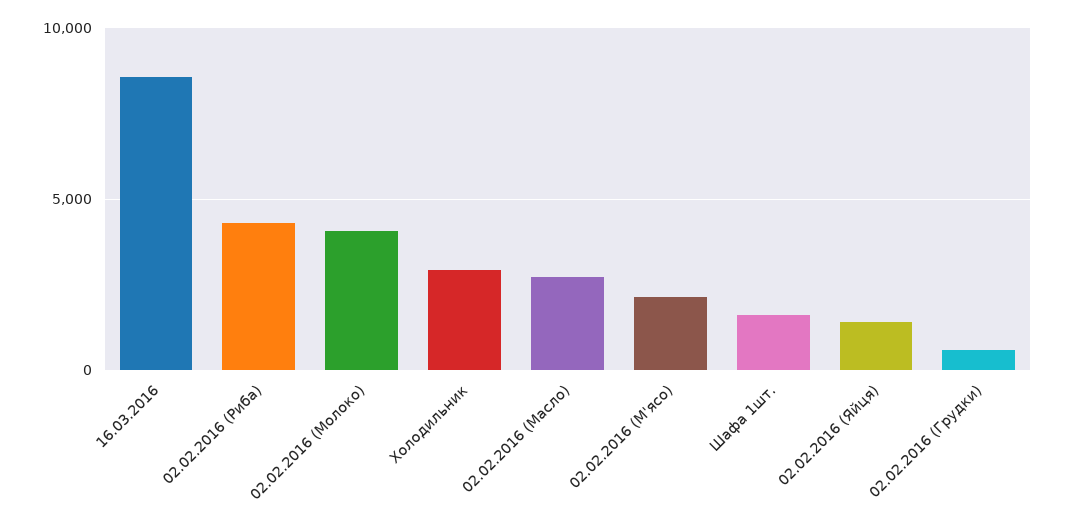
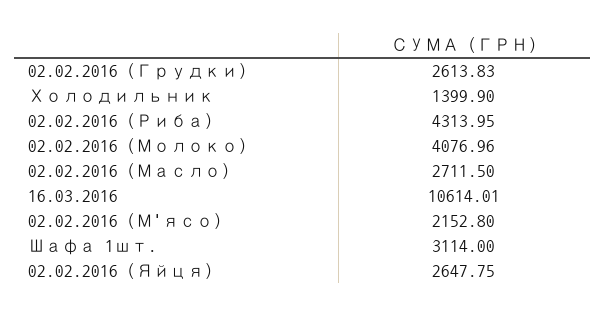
16.03.2016: 8500 -> 10614.01
Холодильник: 3000 -> 1399.9
Шафа 1шт.: 1500 -> 3114
02.02.2016 (Яйця): 1500 -> 2647.75
02.02.2016 (Грудки): 500 -> 2613.83

